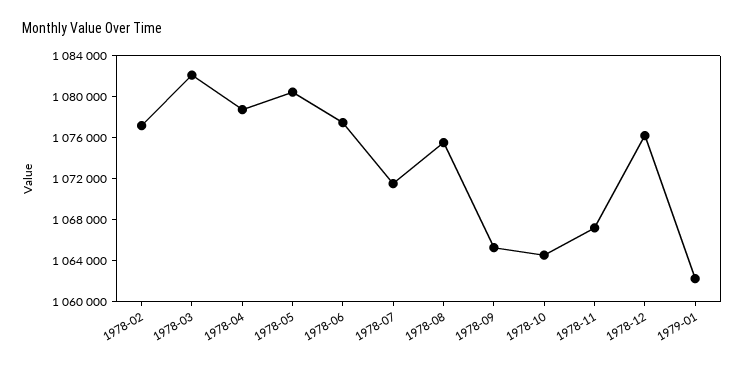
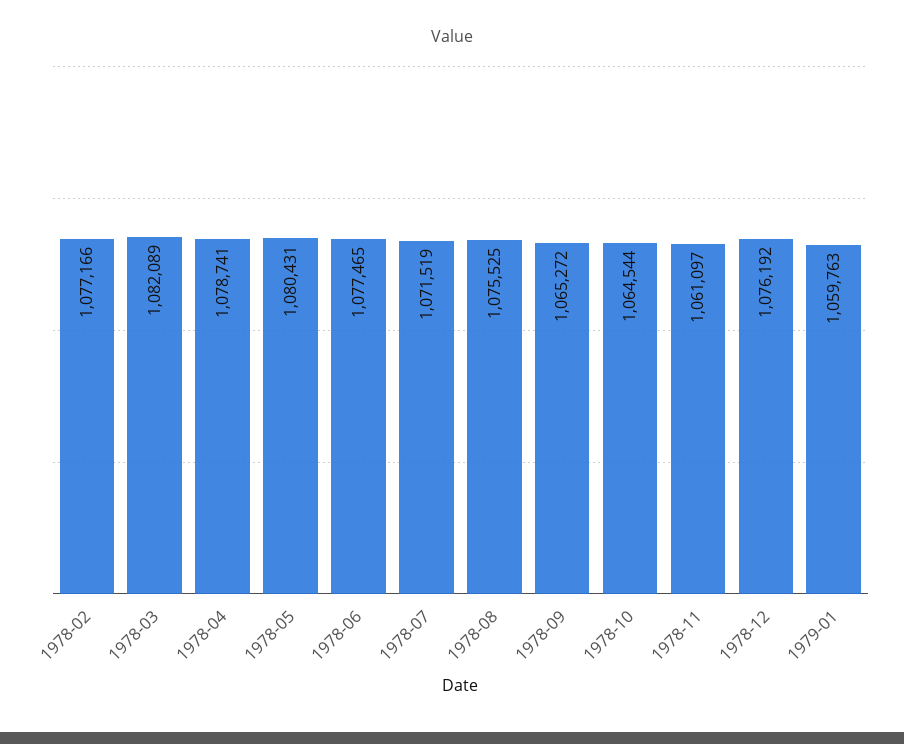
1978-11: 1067000 -> 1061097
1979-01: 1062000 -> 1059763

